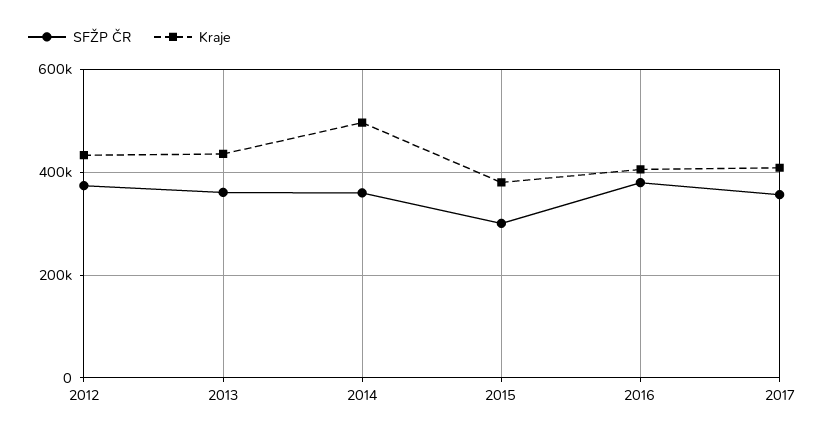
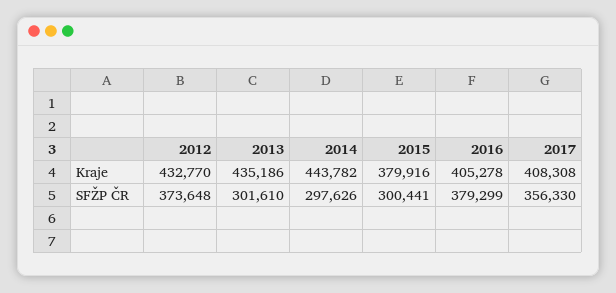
SFŽP ČR, 2013: 360000 -> 301610
SFŽP ČR, 2014: 360000 -> 297626
Kraje, 2014: 500000 -> 443782

